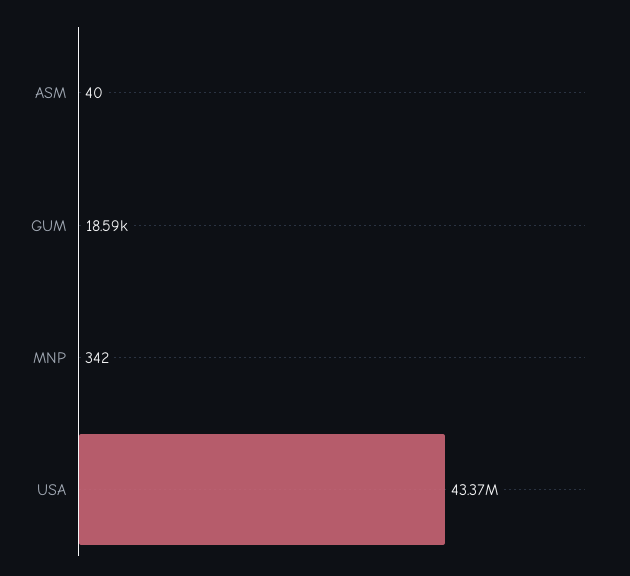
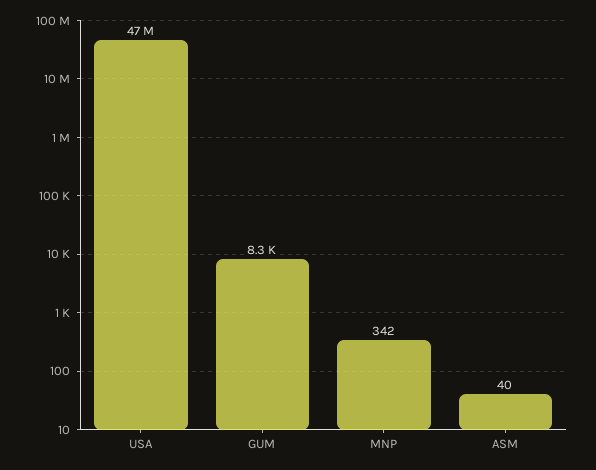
GUM: 18590 -> 8300
USA: 43370000 -> 47000000

